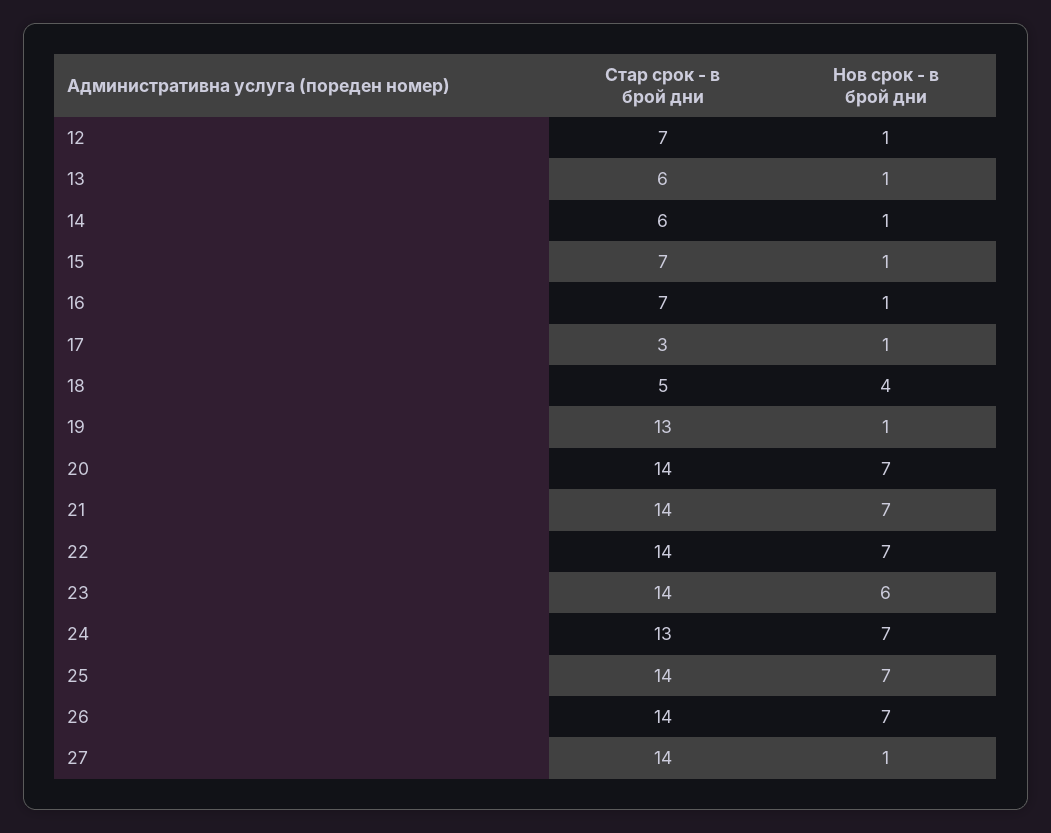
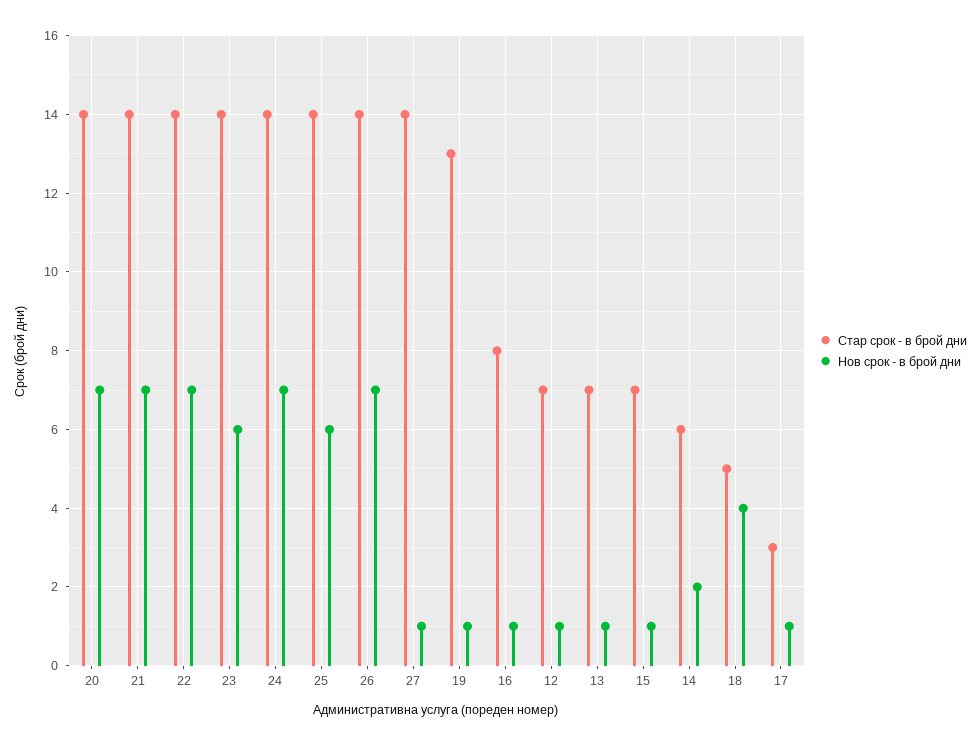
Стар срок - в брой дни, 13: 6 -> 7
Нов срок - в брой дни, 14: 1 -> 2
Стар срок - в брой дни, 16: 7 -> 8
Стар срок - в брой дни, 24: 13 -> 14
Нов срок - в брой дни, 25: 7 -> 6

